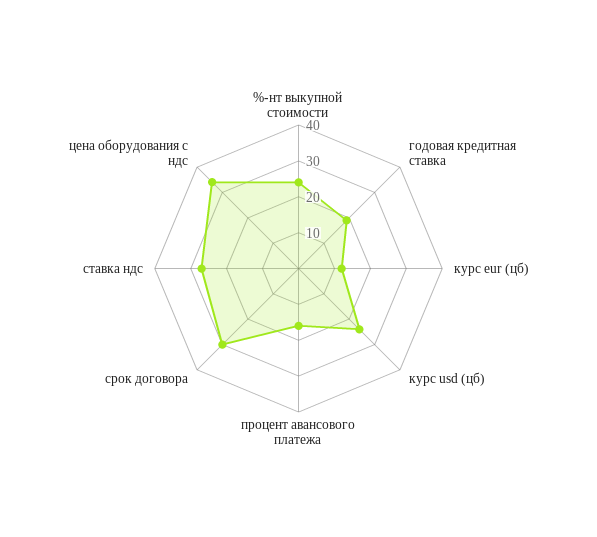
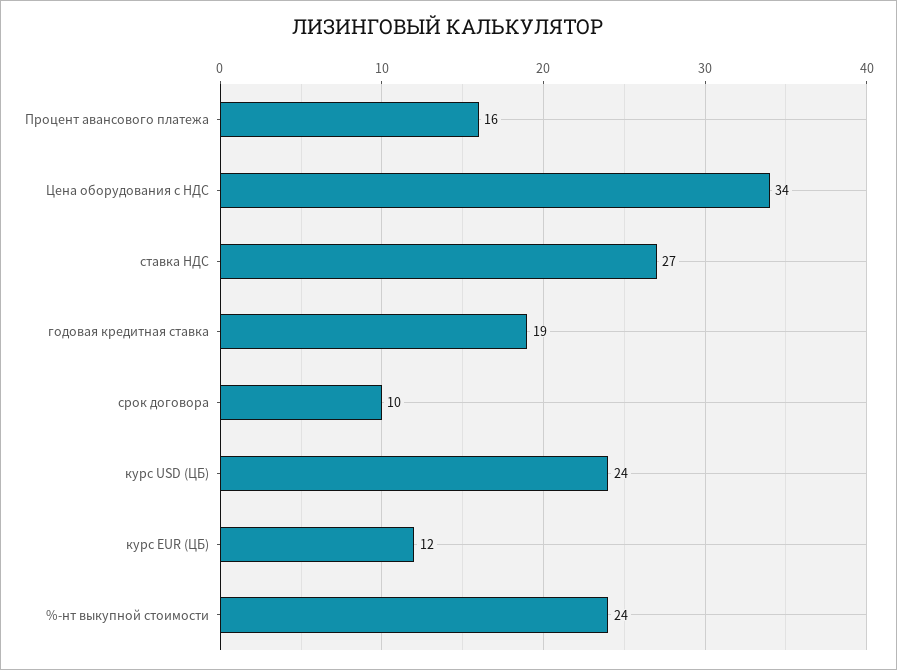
срок договора: 30 -> 10

